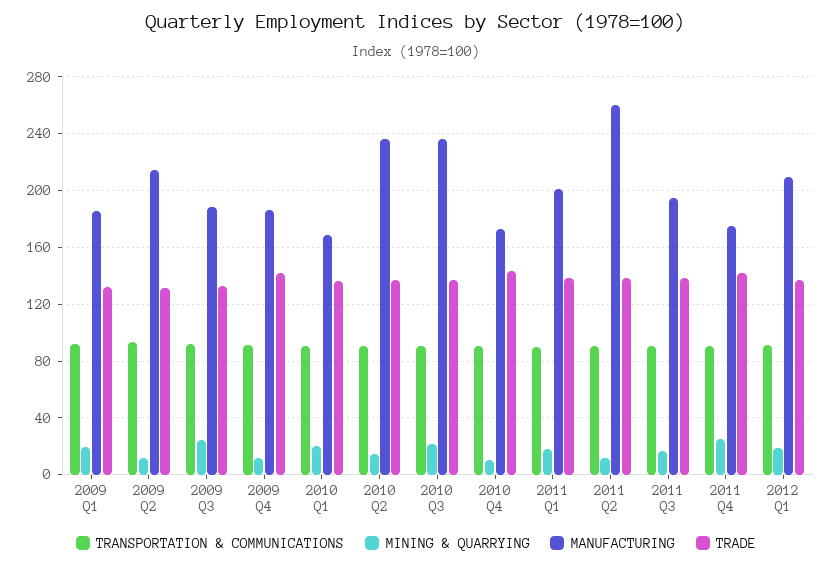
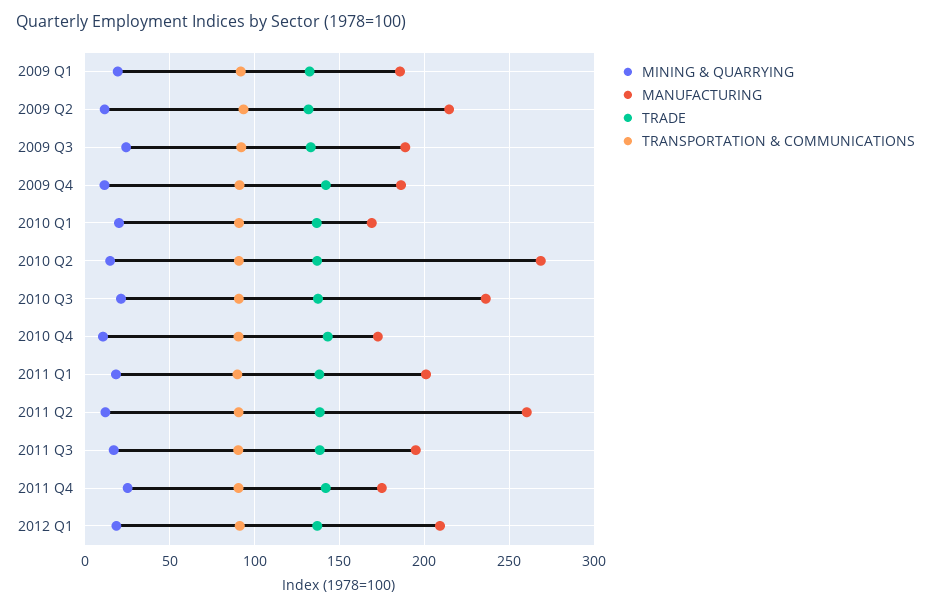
MANUFACTURING, 2010 Q2: 235 -> 270

